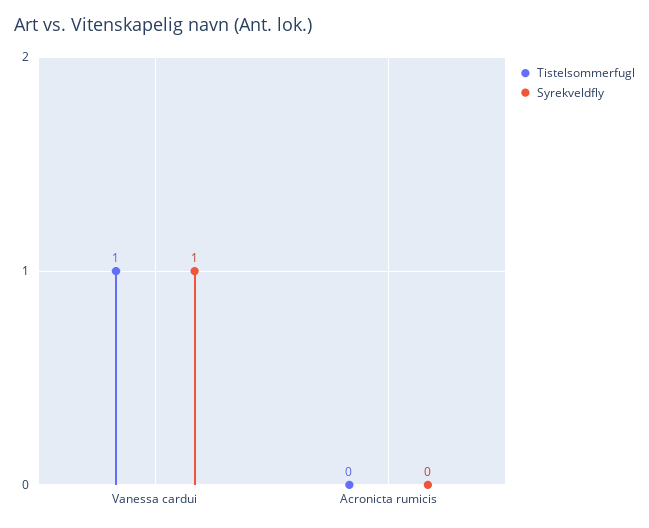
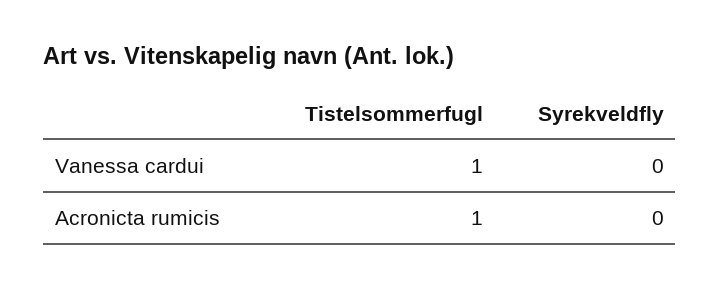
Syrekveldfly, Vanessa cardui: 1 -> 0
Tistelsommerfugl, Acronicta rumicis: 0 -> 1

